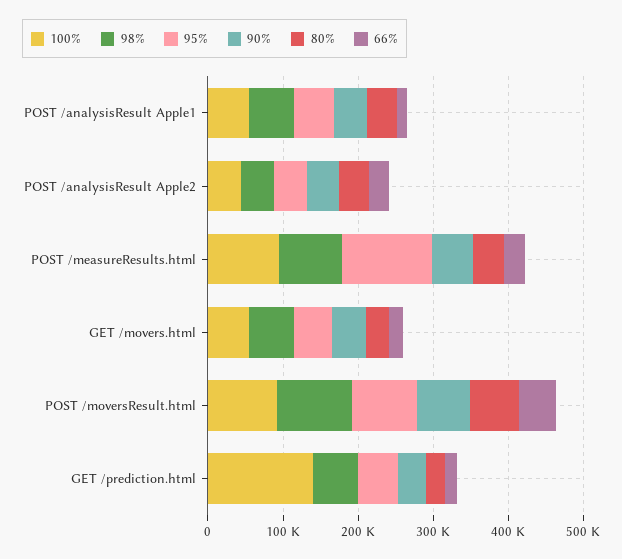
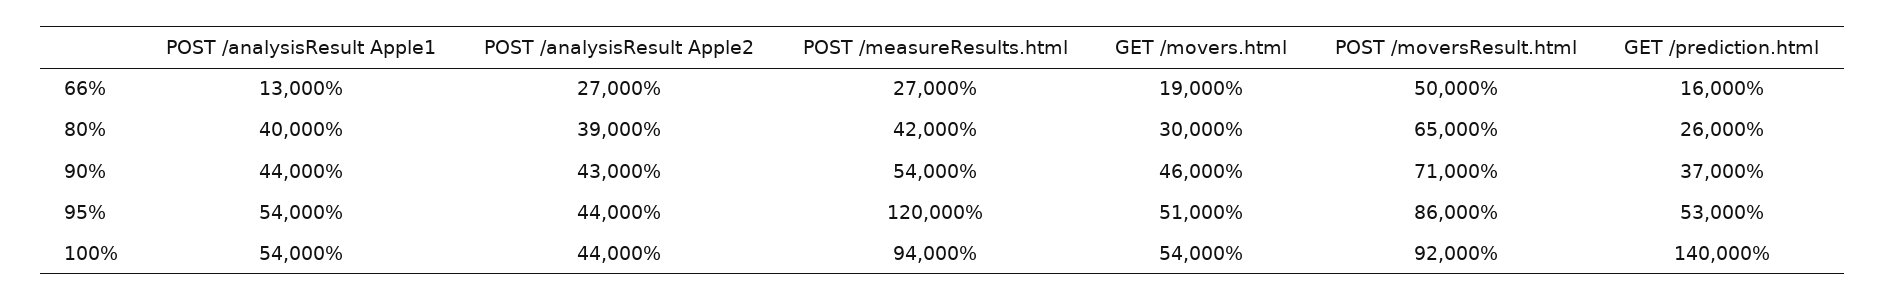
98%, POST /analysisResult Apple1: 60000 -> none
98%, POST /analysisResult Apple2: 40000 -> none
98%, POST /measureResults.html: 80000 -> none
98%, GET /movers.html: 60000 -> none
98%, POST /moversResult.html: 100000 -> none
98%, GET /prediction.html: 60000 -> none

